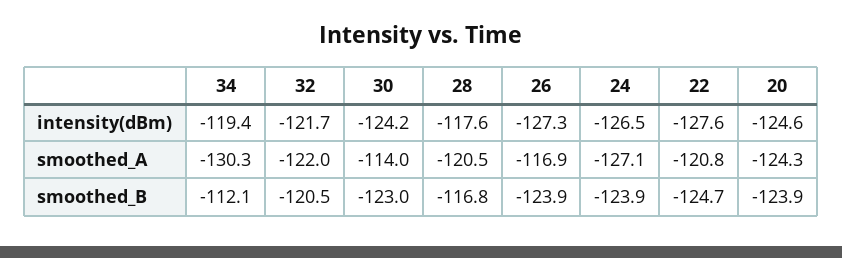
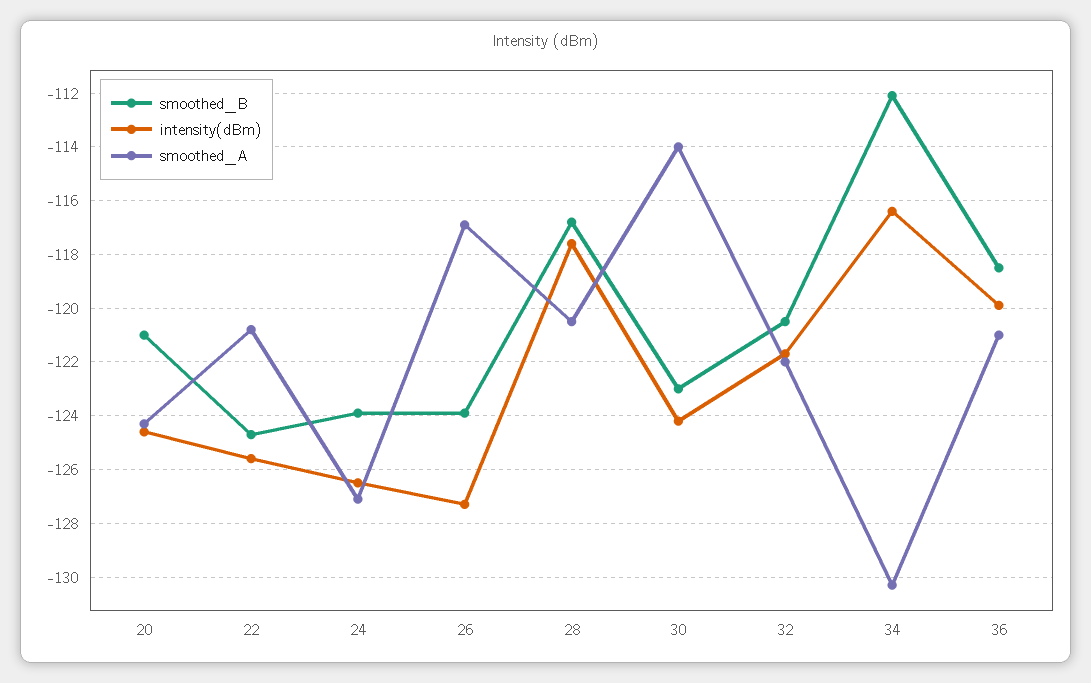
intensity(dBm), 34: -119.4 -> -116.5
intensity(dBm), 22: -127.6 -> -125.5
smoothed_B, 20: -123.9 -> -121
smoothed_B, 36: none -> -118.5
intensity(dBm), 36: none -> -120
smoothed_A, 36: none -> -121

